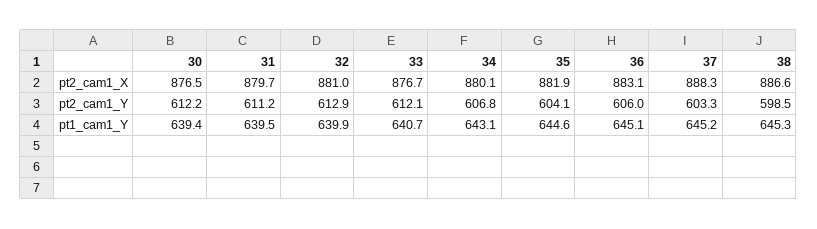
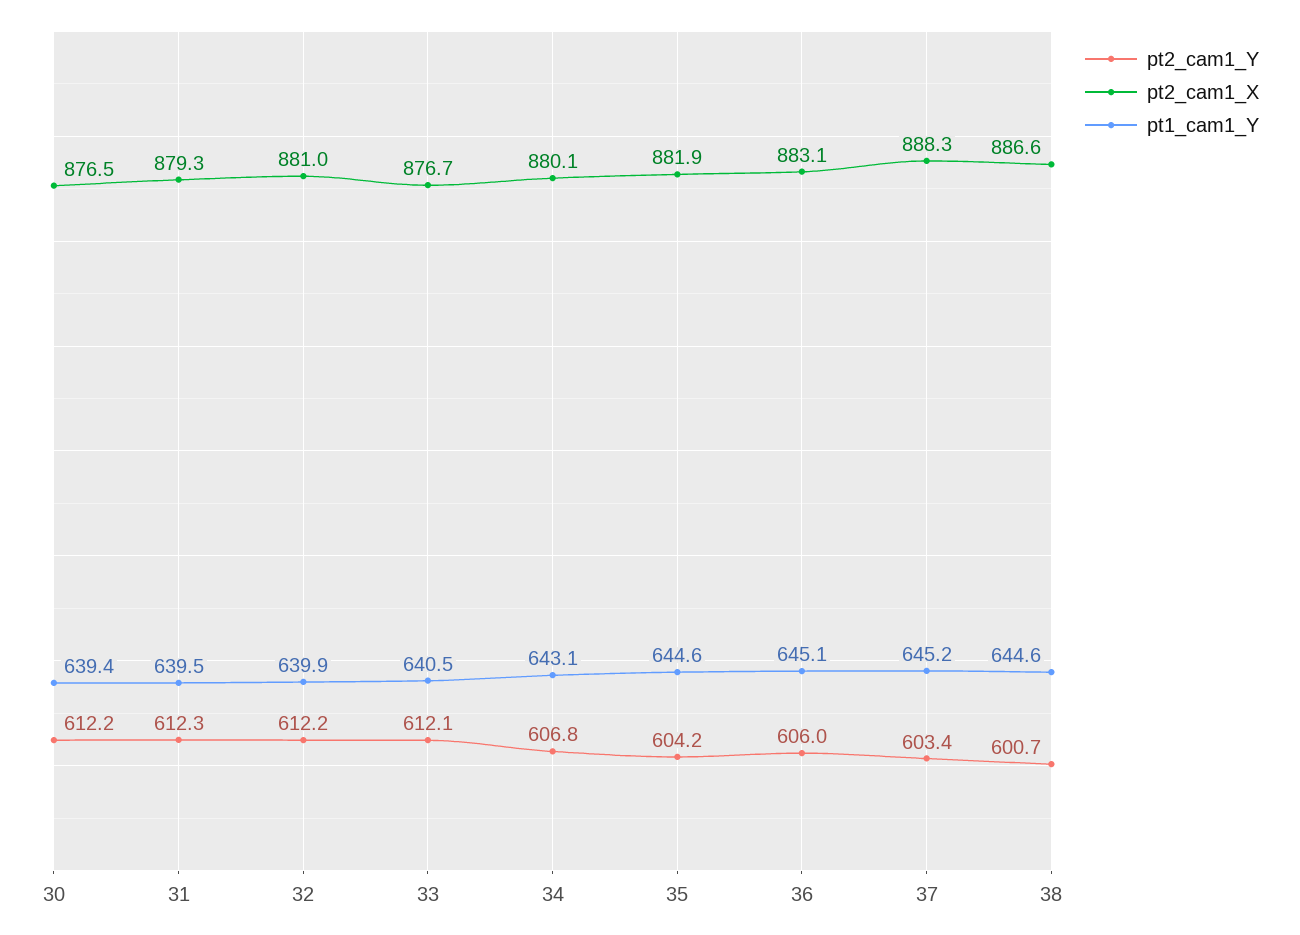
pt2_cam1_X, 31: 879.7 -> 879.3
pt2_cam1_Y, 31: 611.2 -> 612.3
pt2_cam1_Y, 32: 612.9 -> 612.2
pt2_cam1_Y, 35: 604.1 -> 604.2
pt2_cam1_Y, 37: 603.3 -> 603.4
pt2_cam1_Y, 38: 598.5 -> 600.7
pt1_cam1_Y, 33: 640.7 -> 640.5
pt1_cam1_Y, 38: 645.3 -> 644.6

